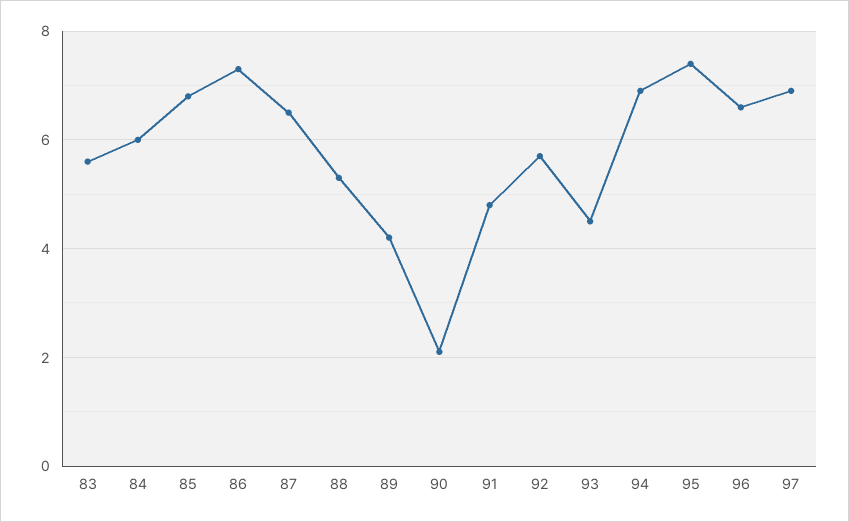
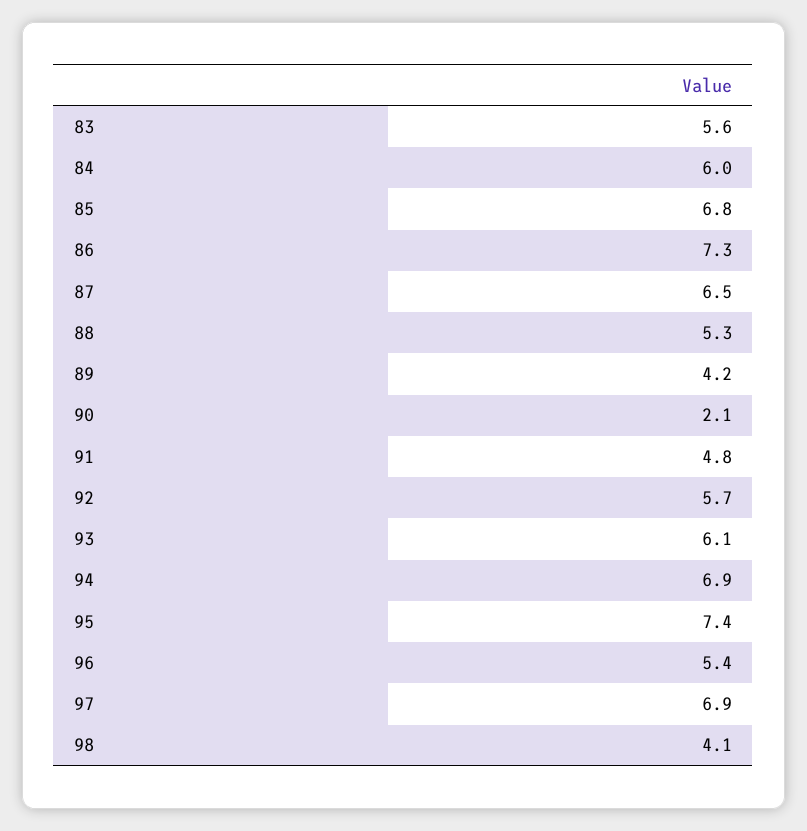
93: 4.5 -> 6.1
96: 6.5 -> 5.4
98: none -> 4.1

